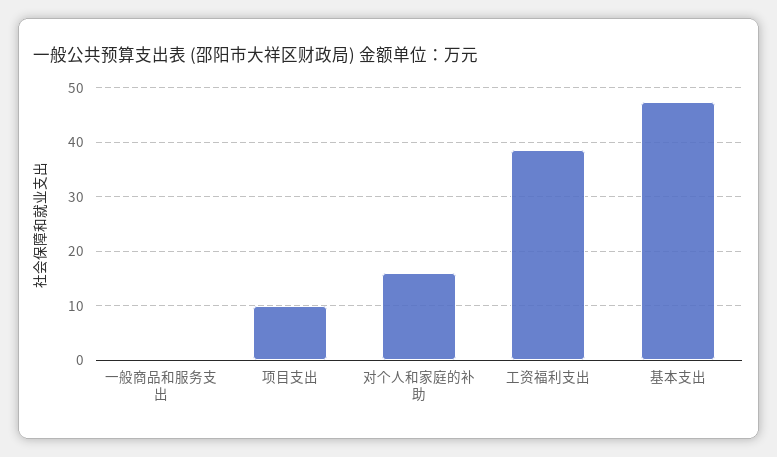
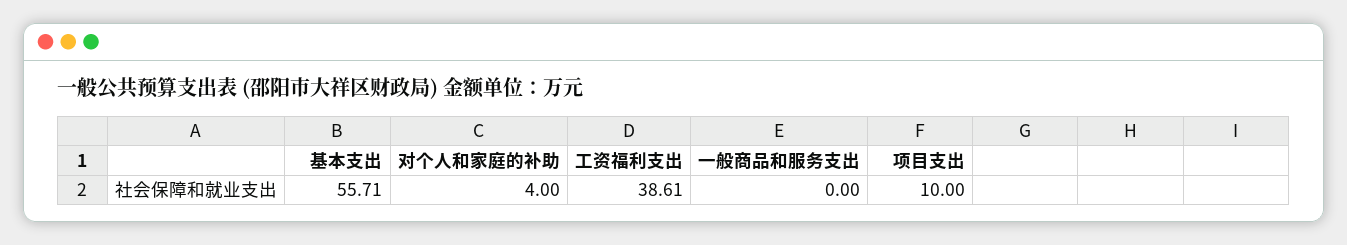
对个人和家庭的补助: 16 -> 4
基本支出: 48 -> 55.71

